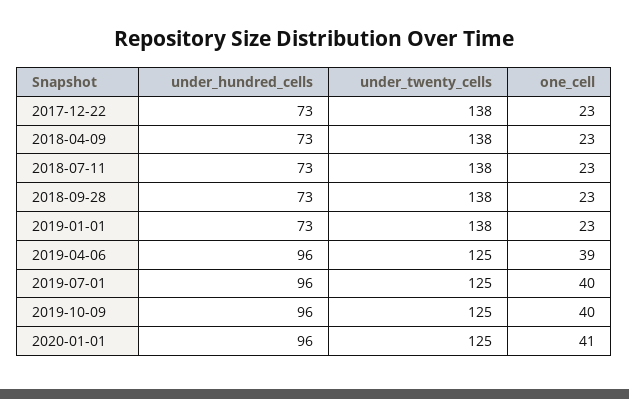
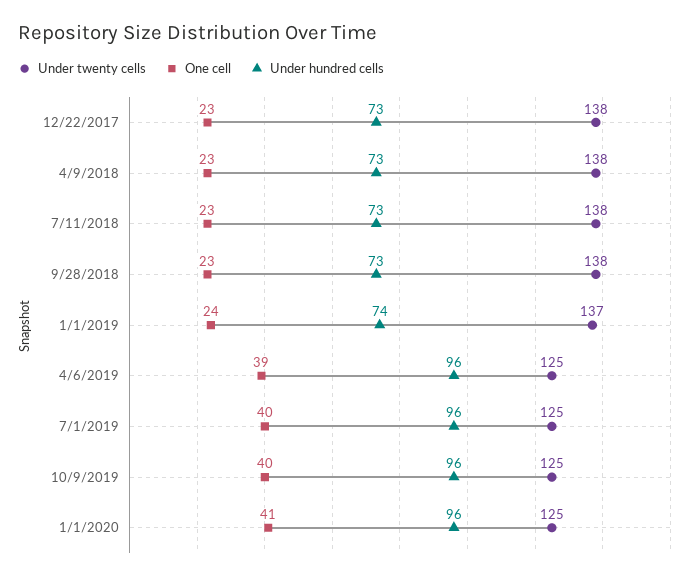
under_hundred_cells, 2019-01-01: 73 -> 74
under_twenty_cells, 2019-01-01: 138 -> 137
one_cell, 2019-01-01: 23 -> 24

